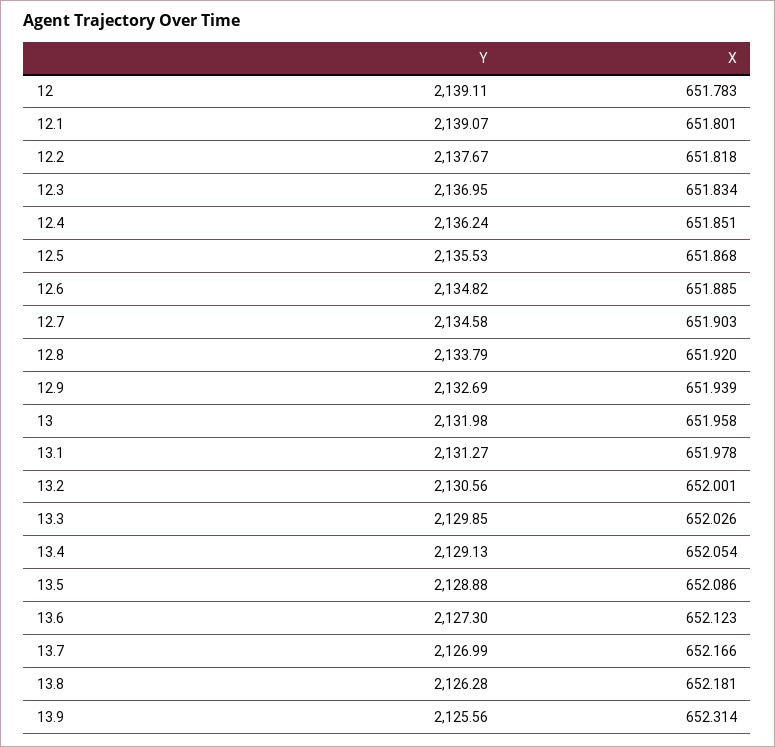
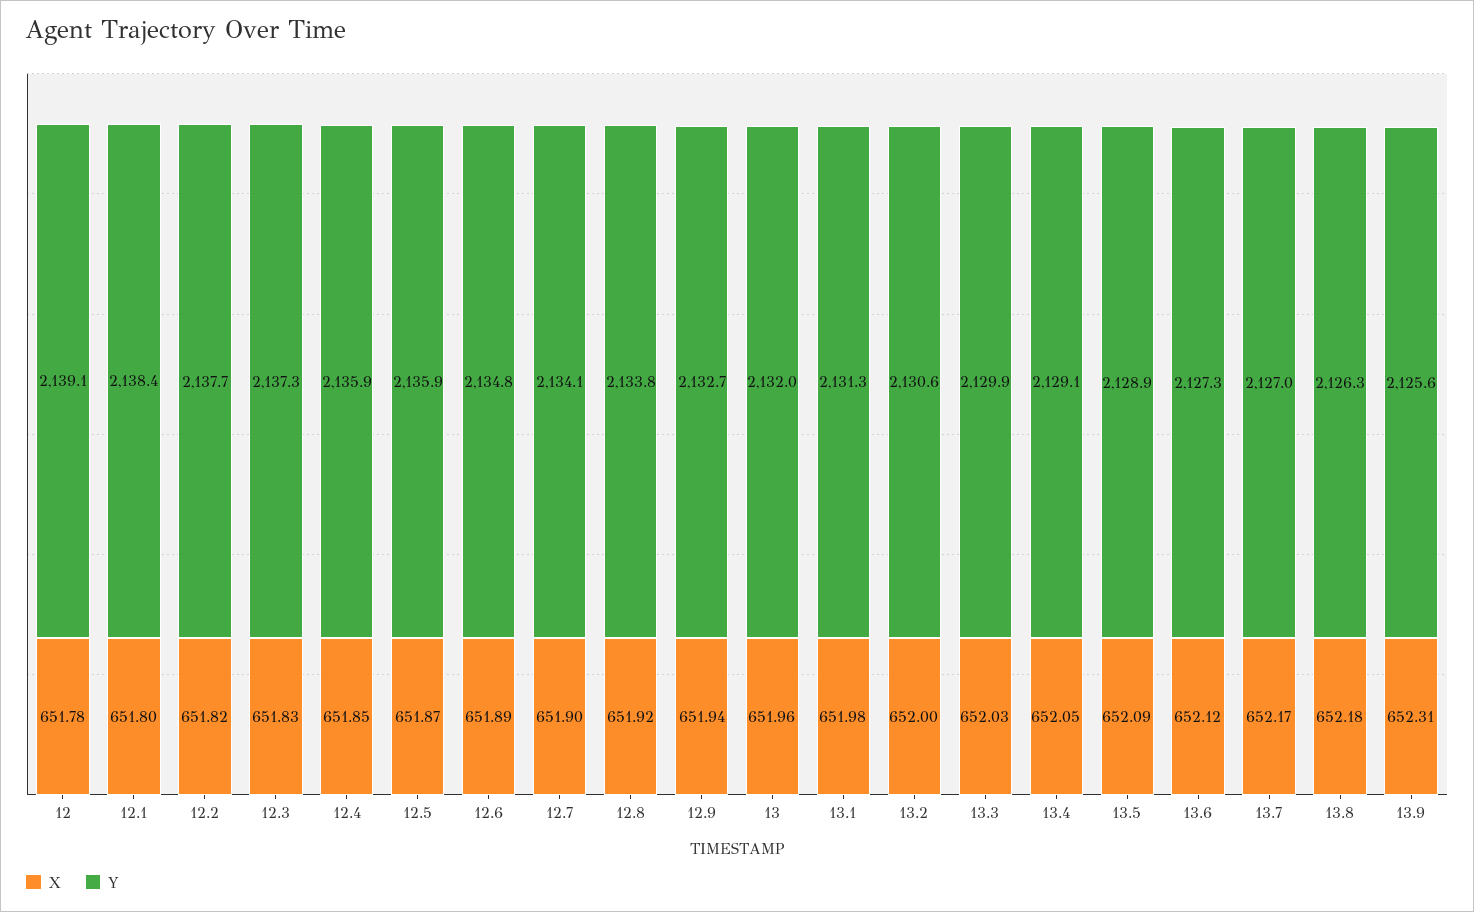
Y, 12.1: 2139.07 -> 2138.4
Y, 12.3: 2136.95 -> 2137.3
Y, 12.4: 2136.24 -> 2135.9
Y, 12.5: 2135.53 -> 2135.9
Y, 12.7: 2134.58 -> 2134.1

